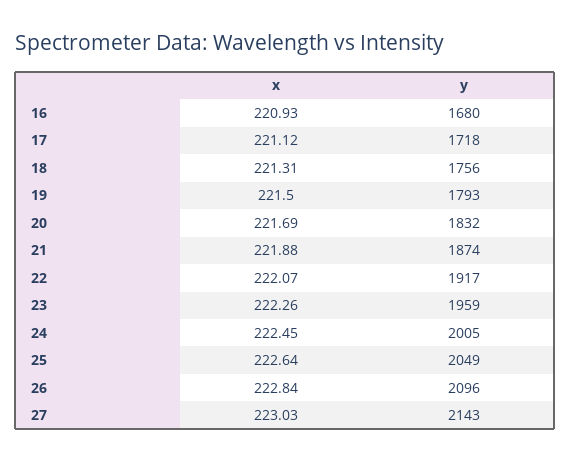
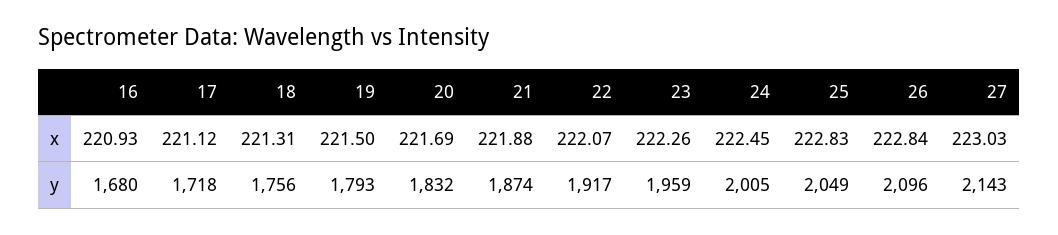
x, 25: 222.64 -> 222.83

